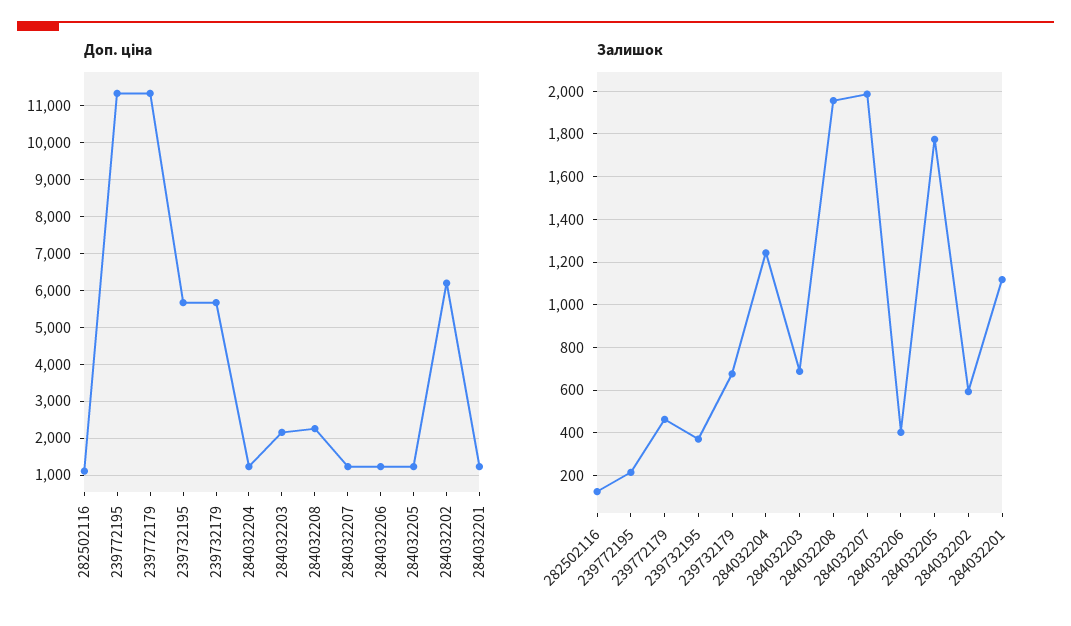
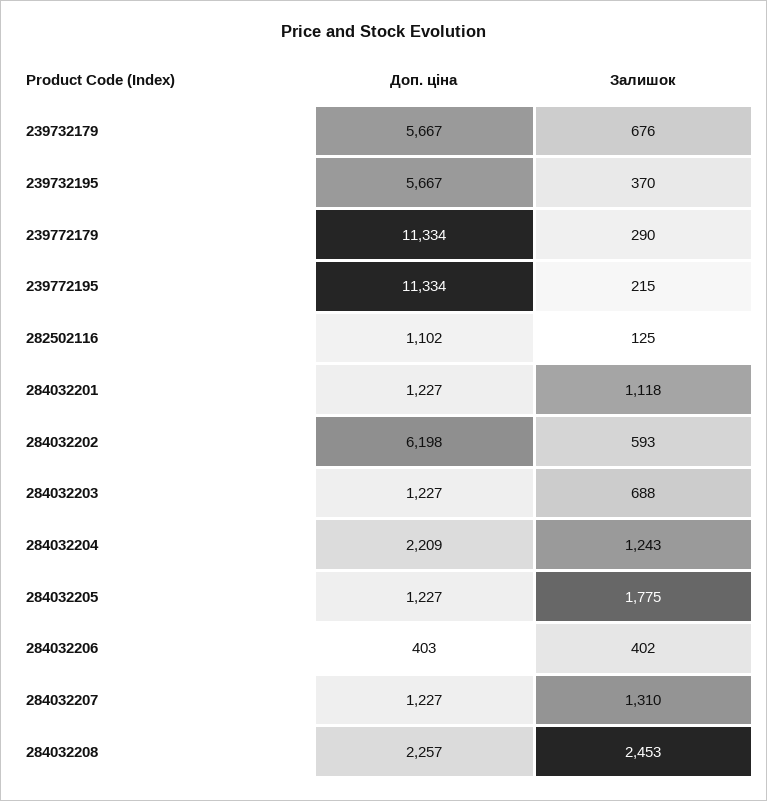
Доп. ціна, 284032204: 1200 -> 2209
Доп. ціна, 284032203: 2200 -> 1227
Доп. ціна, 284032206: 1200 -> 403
Залишок, 239772179: 450 -> 290
Залишок, 284032208: 1950 -> 2453
Залишок, 284032207: 2000 -> 1310

